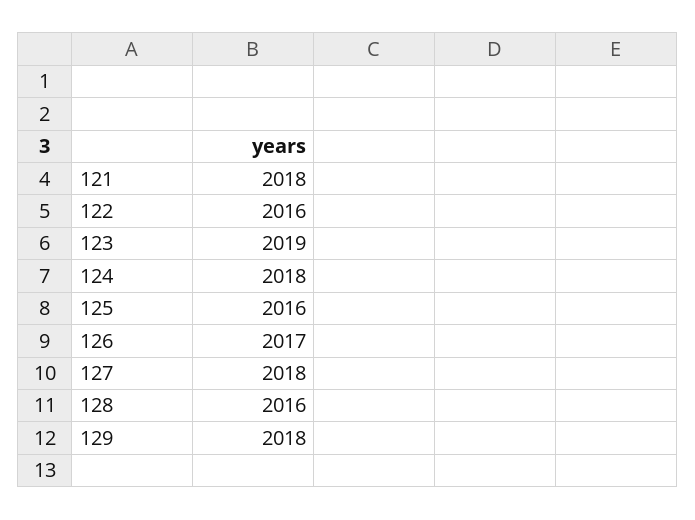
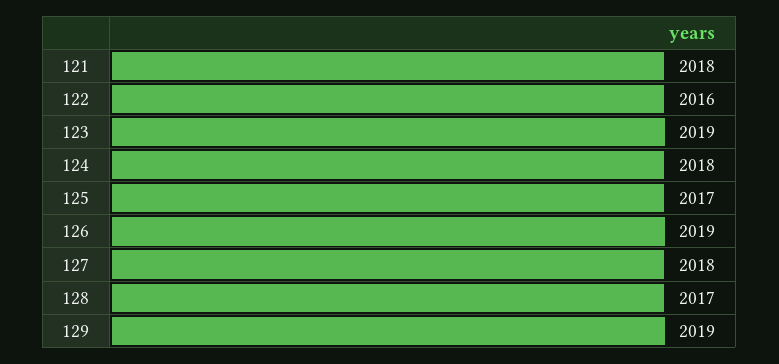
125: 2016 -> 2017
126: 2017 -> 2019
128: 2016 -> 2017
129: 2018 -> 2019

